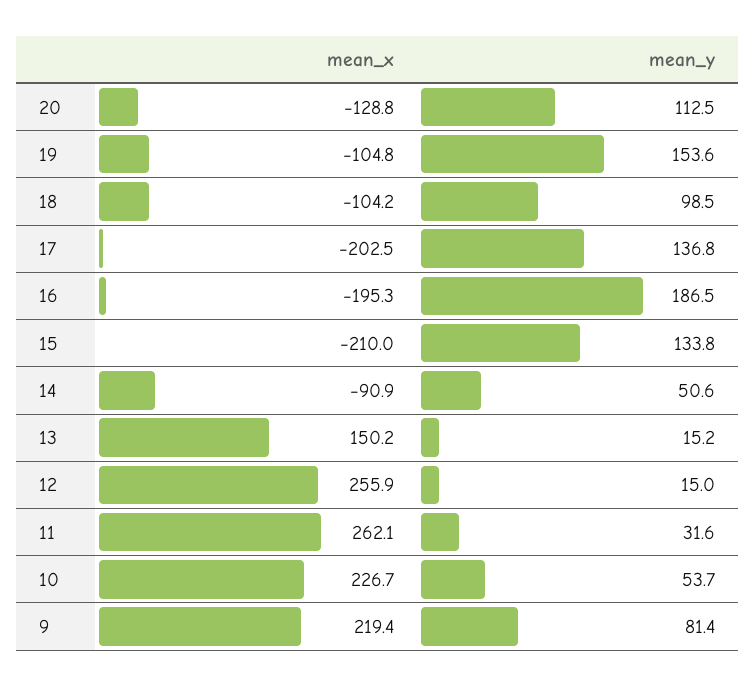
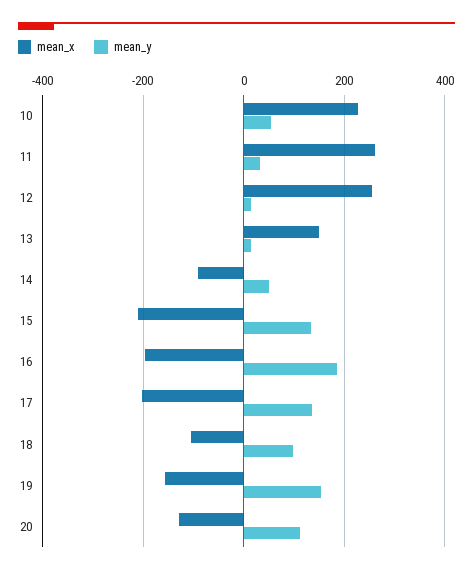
mean_x, 19: -104.8 -> -160
mean_x, 9: 219.4 -> none
mean_y, 9: 81.4 -> none

